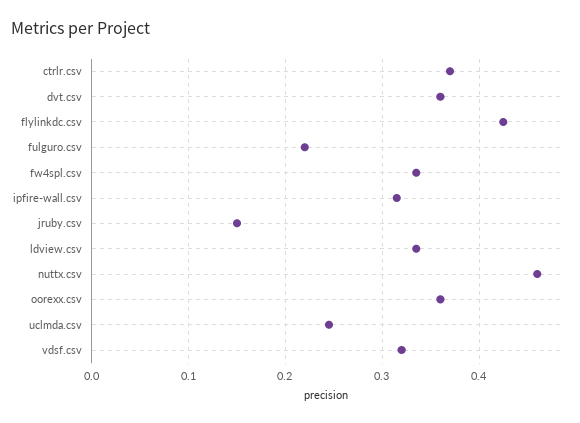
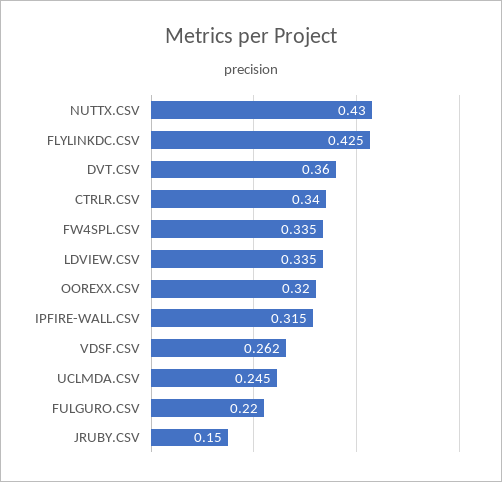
ctrlr.csv: 0.37 -> 0.34
nuttx.csv: 0.46 -> 0.43
oorexx.csv: 0.36 -> 0.32
vdsf.csv: 0.32 -> 0.262

